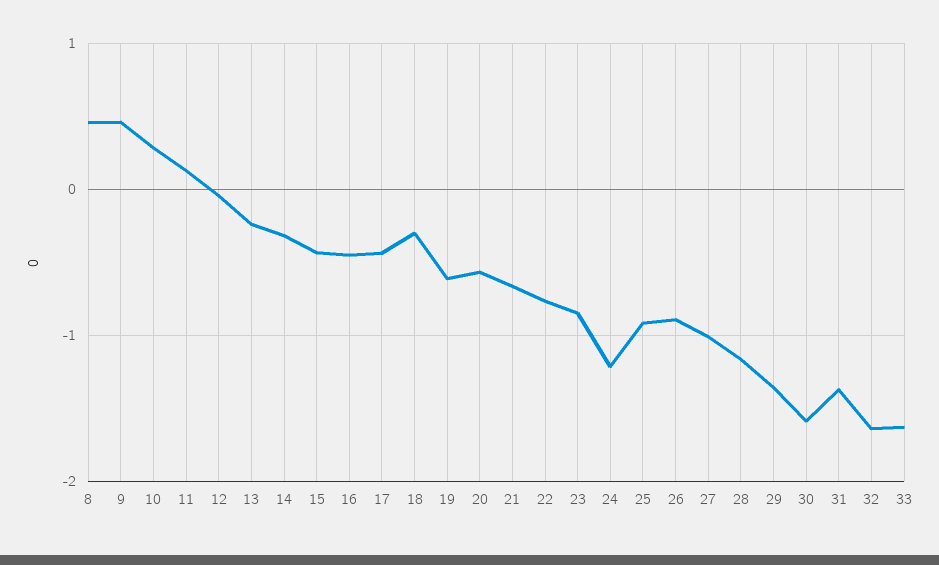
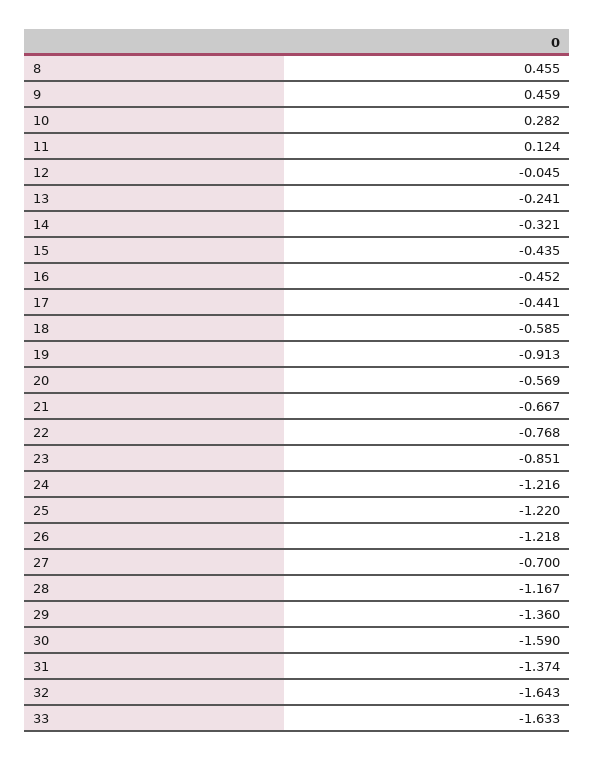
18: -0.3 -> -0.585
19: -0.6 -> -0.913
25: -0.9 -> -1.22
26: -0.9 -> -1.218
27: -1 -> -0.7

